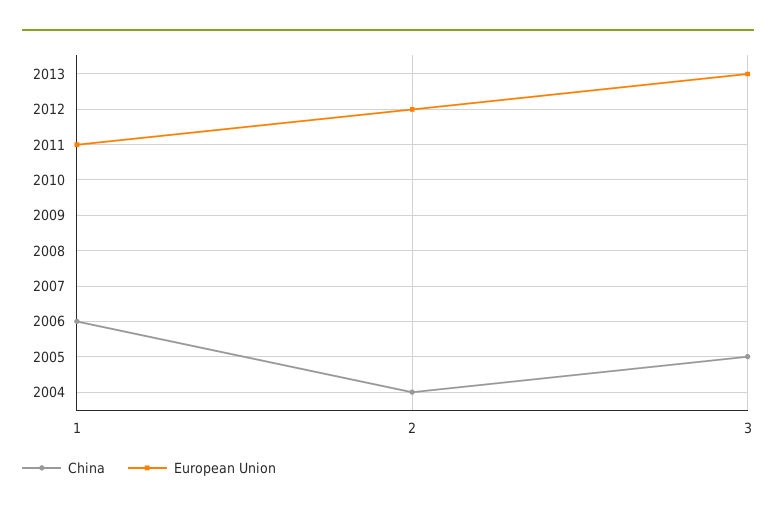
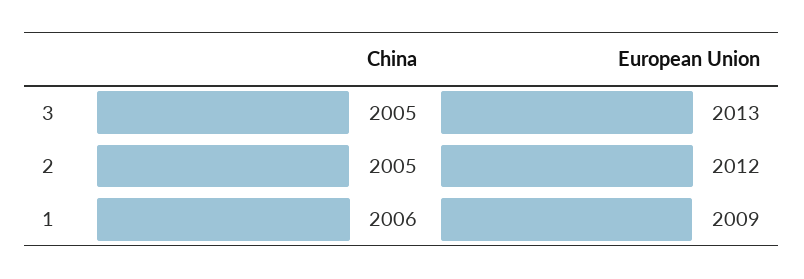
European Union, 1: 2011 -> 2009
China, 2: 2004 -> 2005

